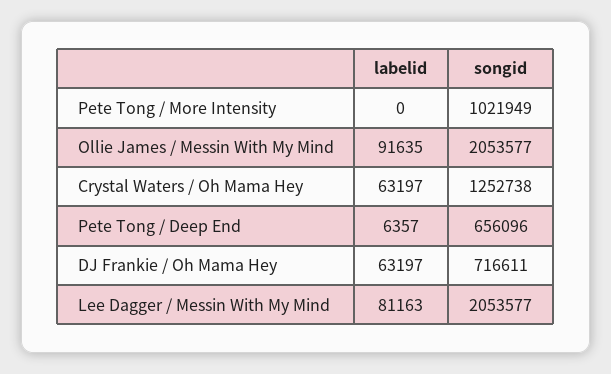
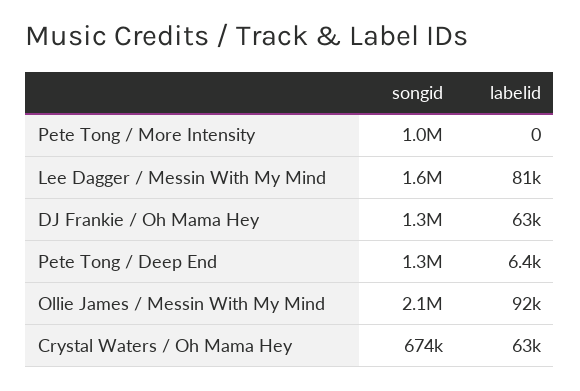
songid, Crystal Waters / Oh Mama Hey: 1252738 -> 674000
songid, Pete Tong / Deep End: 656096 -> 1300000
songid, DJ Frankie / Oh Mama Hey: 716611 -> 1300000
songid, Lee Dagger / Messin With My Mind: 2053577 -> 1600000

